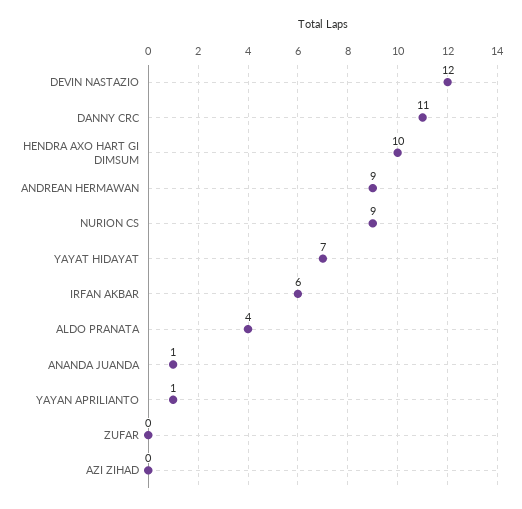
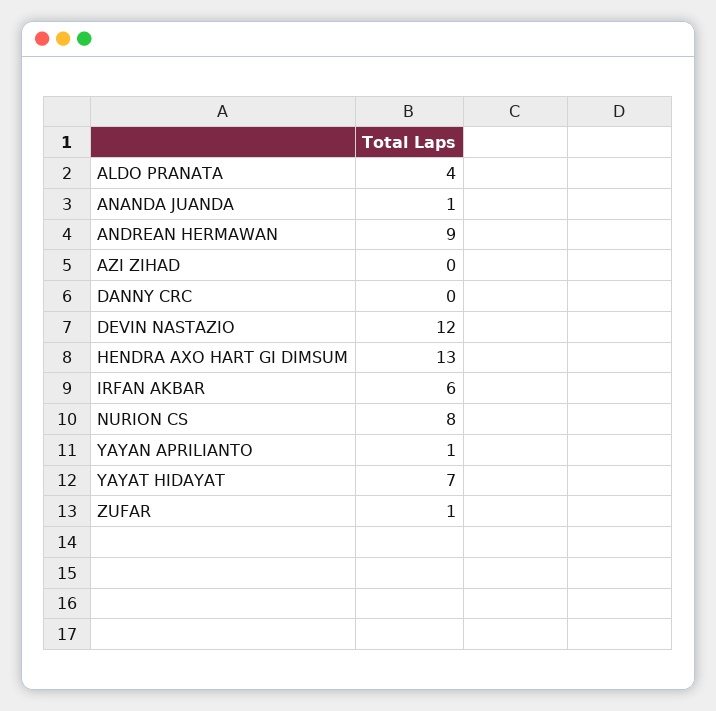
DANNY CRC: 11 -> 0
HENDRA AXO HART GI DIMSUM: 10 -> 13
NURION CS: 9 -> 8
ZUFAR: 0 -> 1

